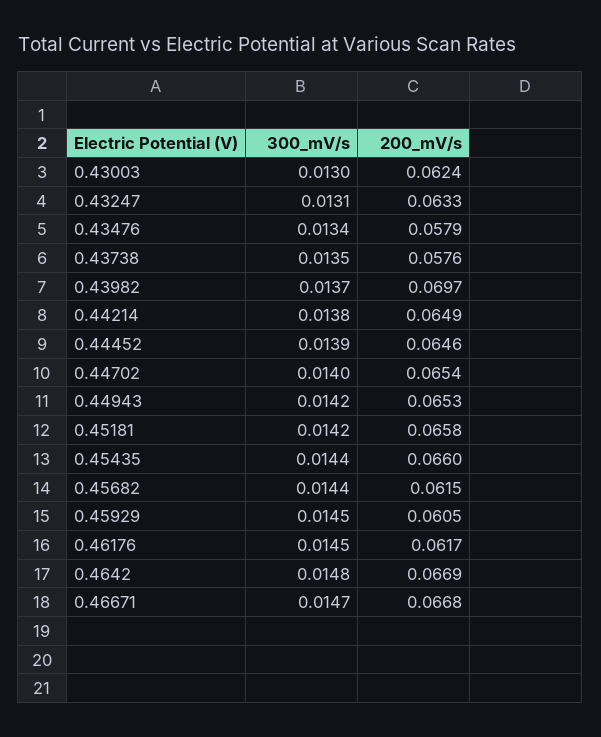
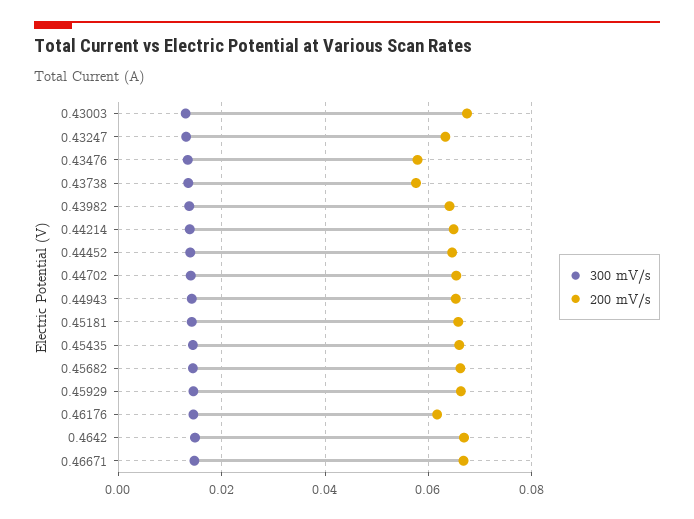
200_mV/s, 0.43003: 0.0624 -> 0.068
200_mV/s, 0.43982: 0.0697 -> 0.064
200_mV/s, 0.45682: 0.0615 -> 0.066
200_mV/s, 0.45929: 0.0605 -> 0.066

